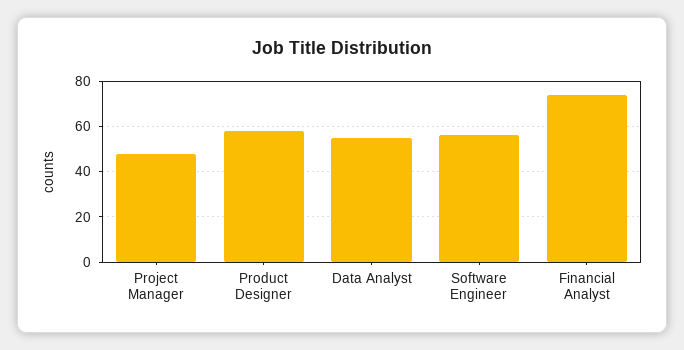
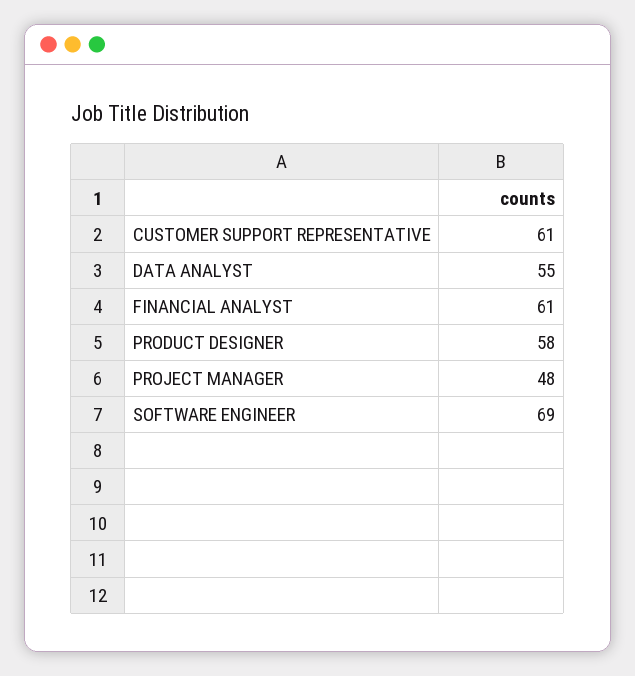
Software Engineer: 55 -> 69
Financial Analyst: 75 -> 61
CUSTOMER SUPPORT REPRESENTATIVE: none -> 61

